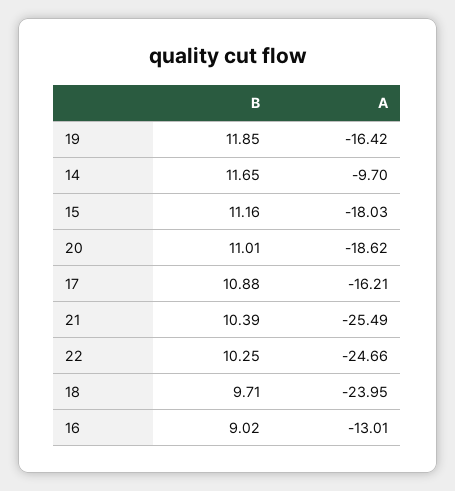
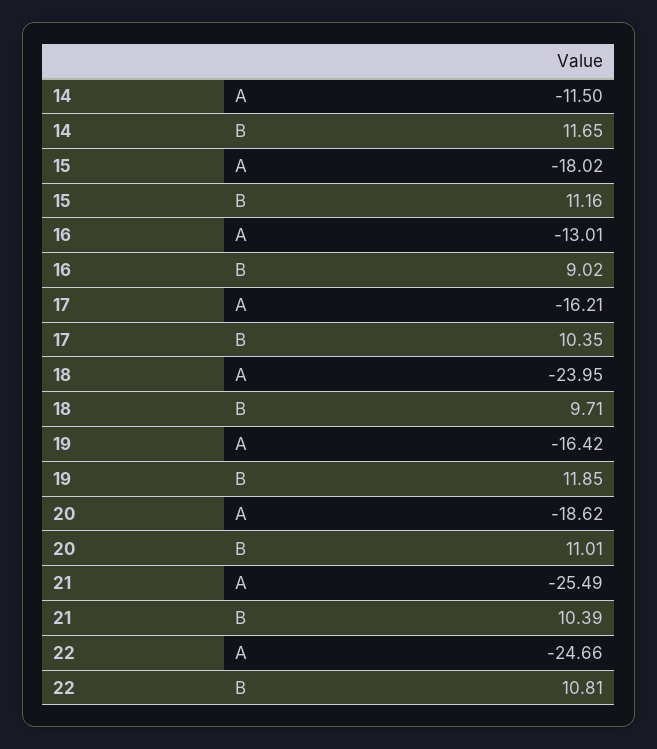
A, 14: -9.7 -> -11.5
A, 15: -18.03 -> -18.02
B, 17: 10.88 -> 10.35
B, 22: 10.25 -> 10.81

